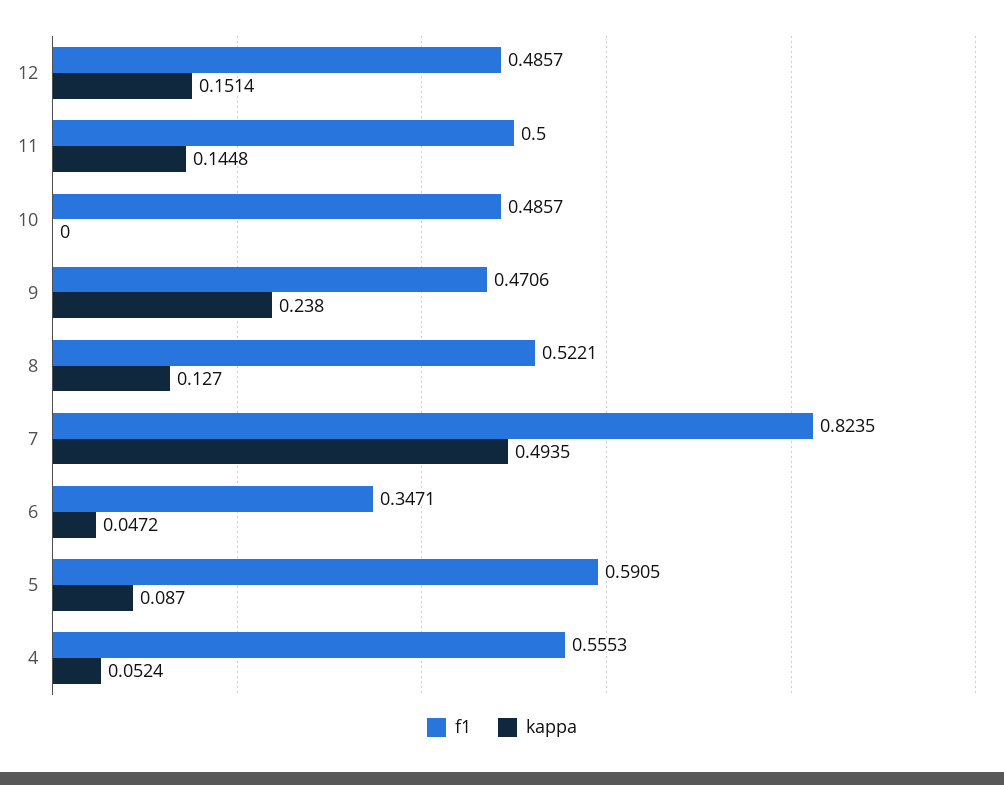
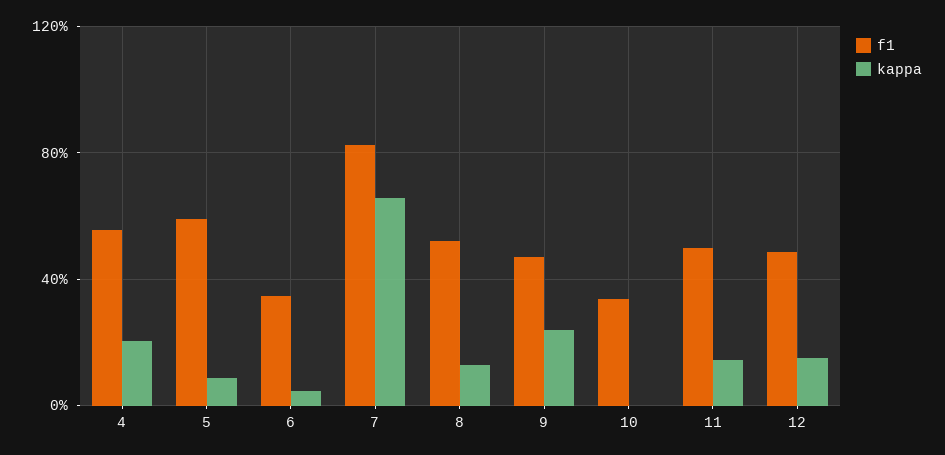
f1, 10: 0.4857 -> 0.35
kappa, 7: 0.4935 -> 0.65
kappa, 4: 0.0524 -> 0.2

